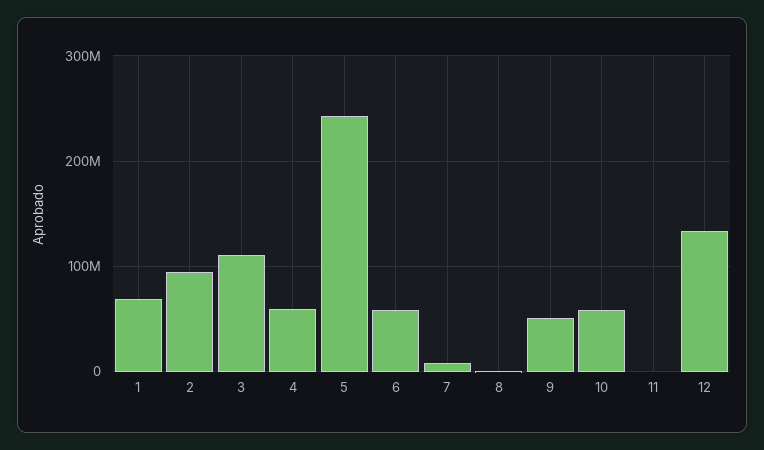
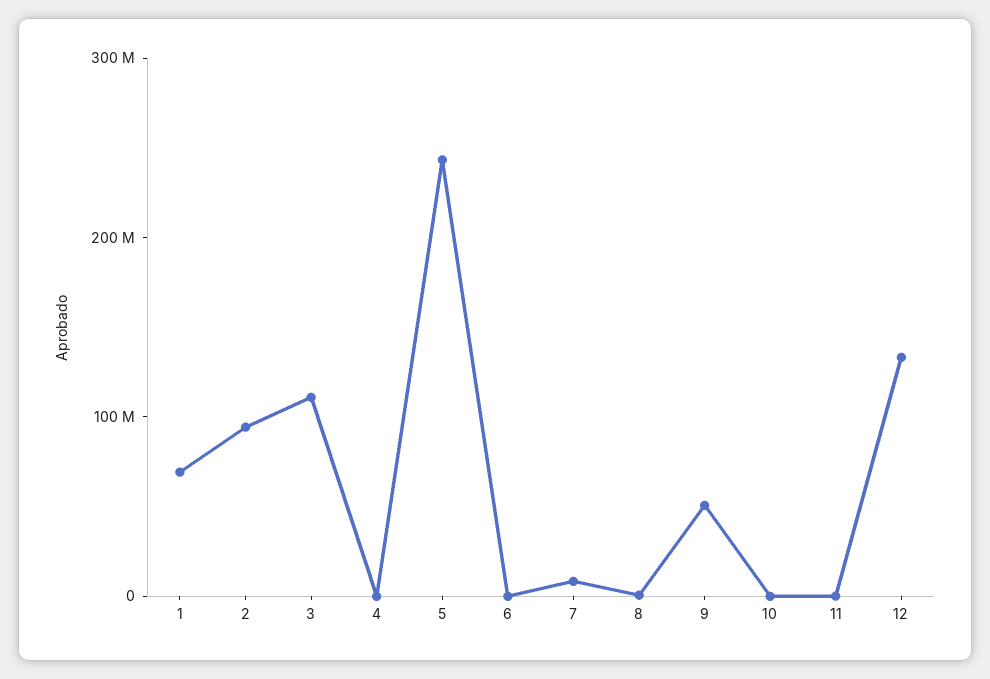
4: 60000000 -> 0
6: 60000000 -> 0
10: 60000000 -> 0

